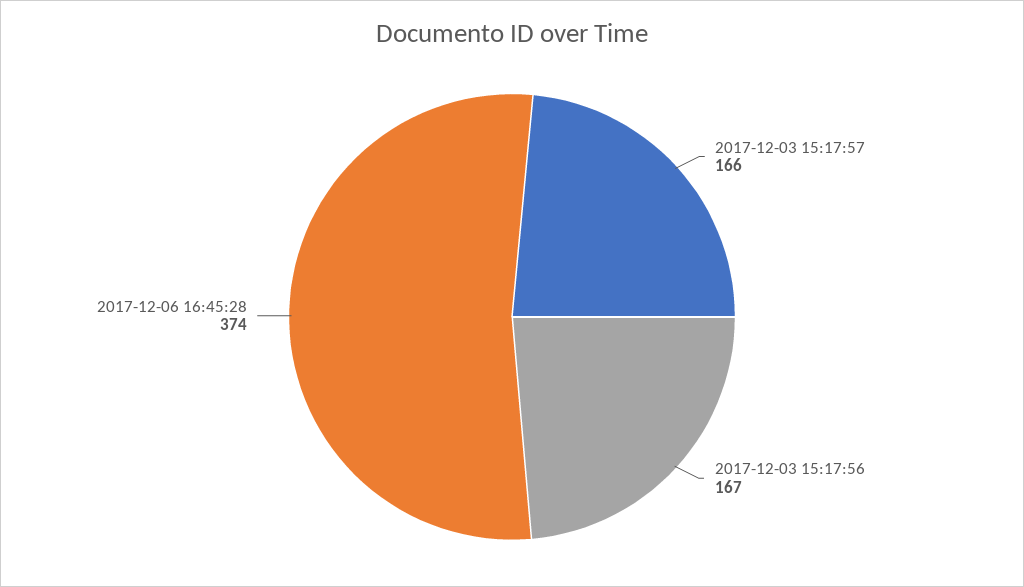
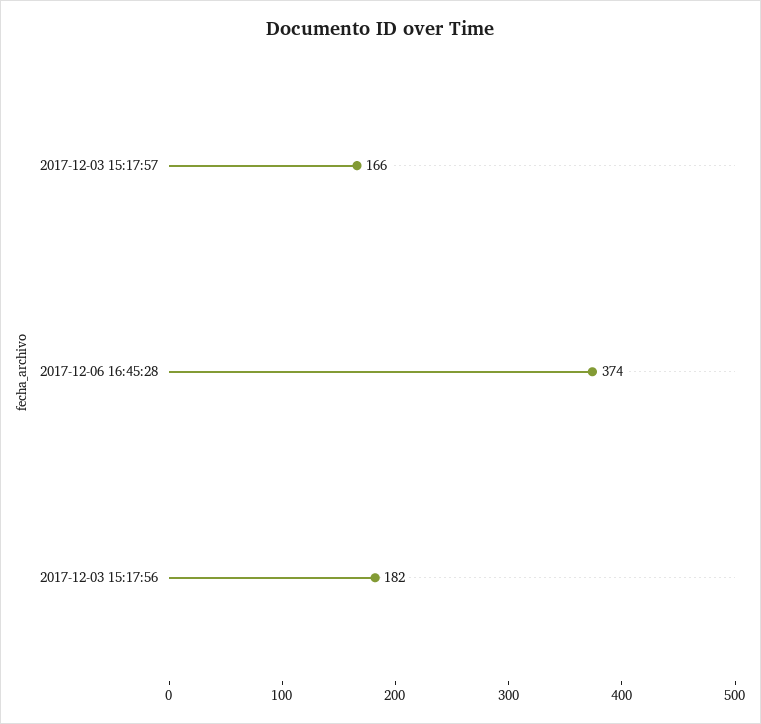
2017-12-03 15:17:56: 167 -> 182

